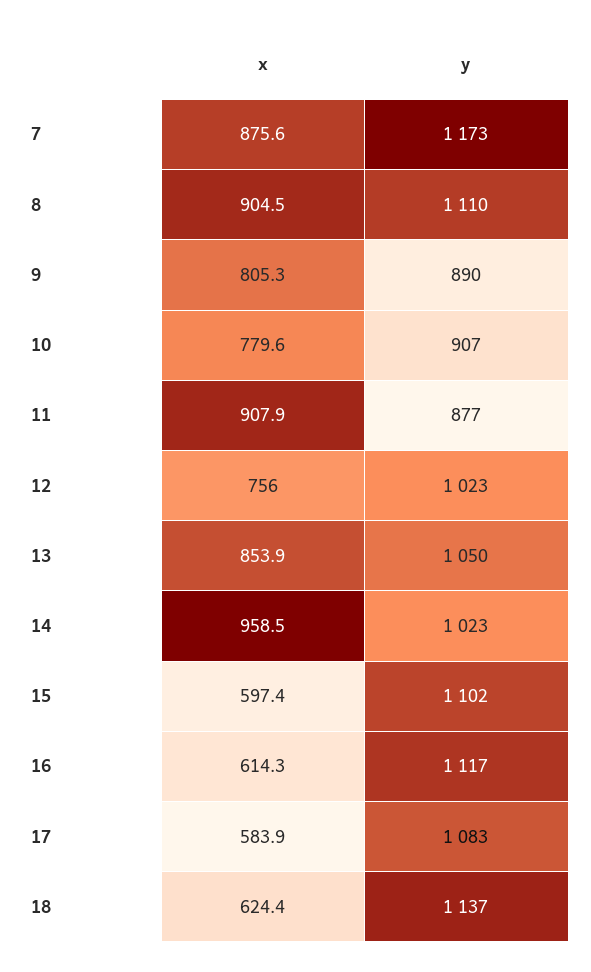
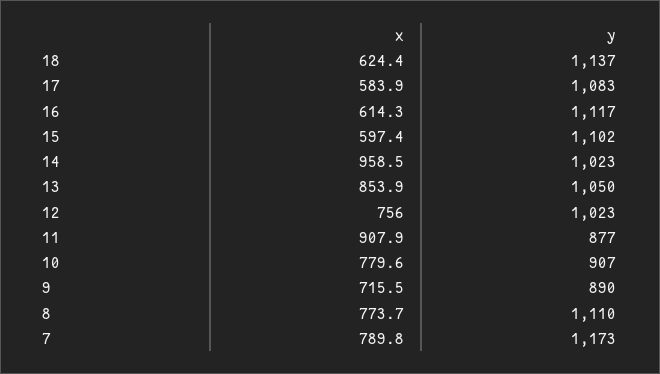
x, 7: 875.6 -> 789.8
x, 8: 904.5 -> 773.7
x, 9: 805.3 -> 715.5

